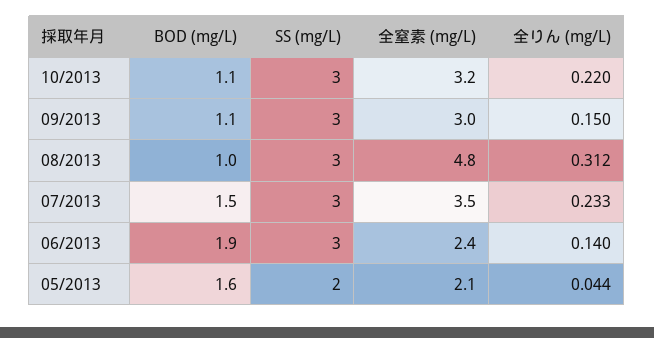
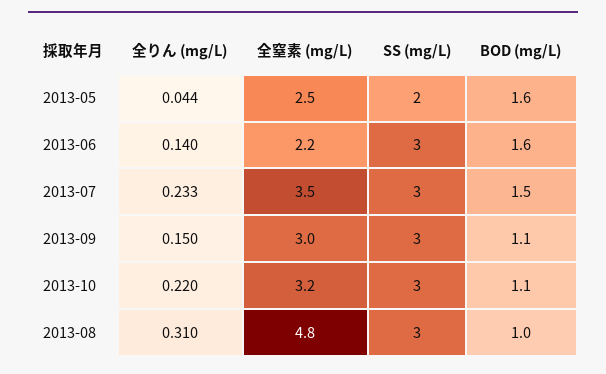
全りん (mg/L), 08/2013: 0.312 -> 0.31
BOD (mg/L), 06/2013: 1.9 -> 1.6
全窒素 (mg/L), 06/2013: 2.4 -> 2.2
全窒素 (mg/L), 05/2013: 2.1 -> 2.5

